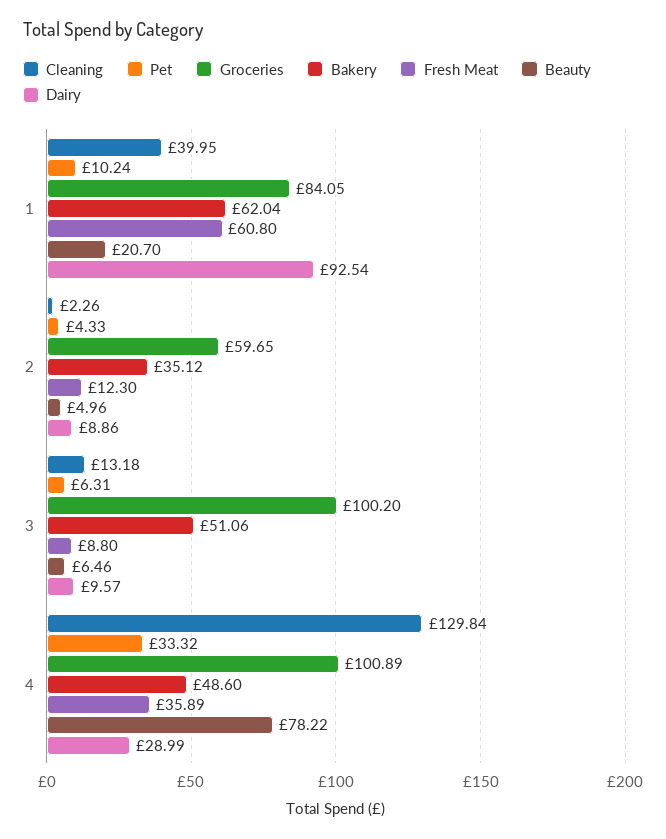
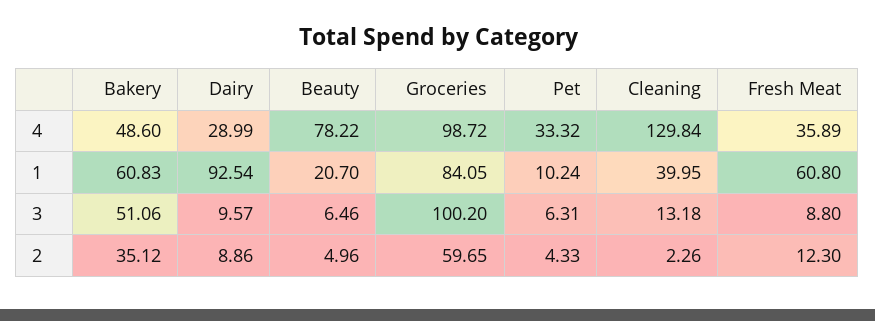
Bakery, 1: 62.04 -> 60.83
Groceries, 4: 100.89 -> 98.72

